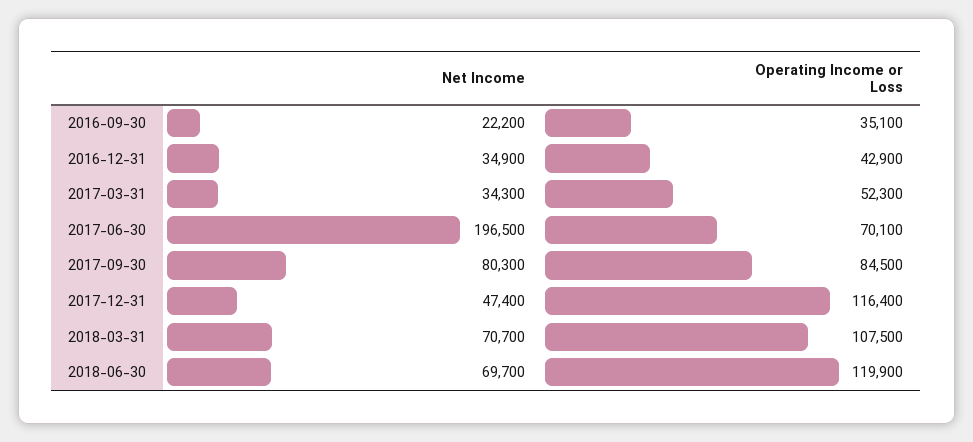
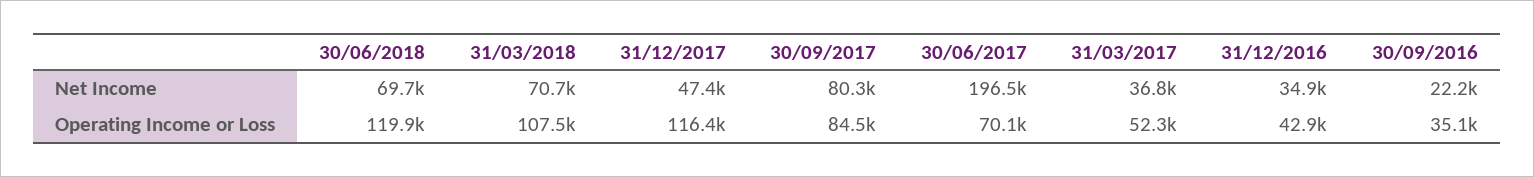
Net Income, 2017-03-31: 34300 -> 36800

